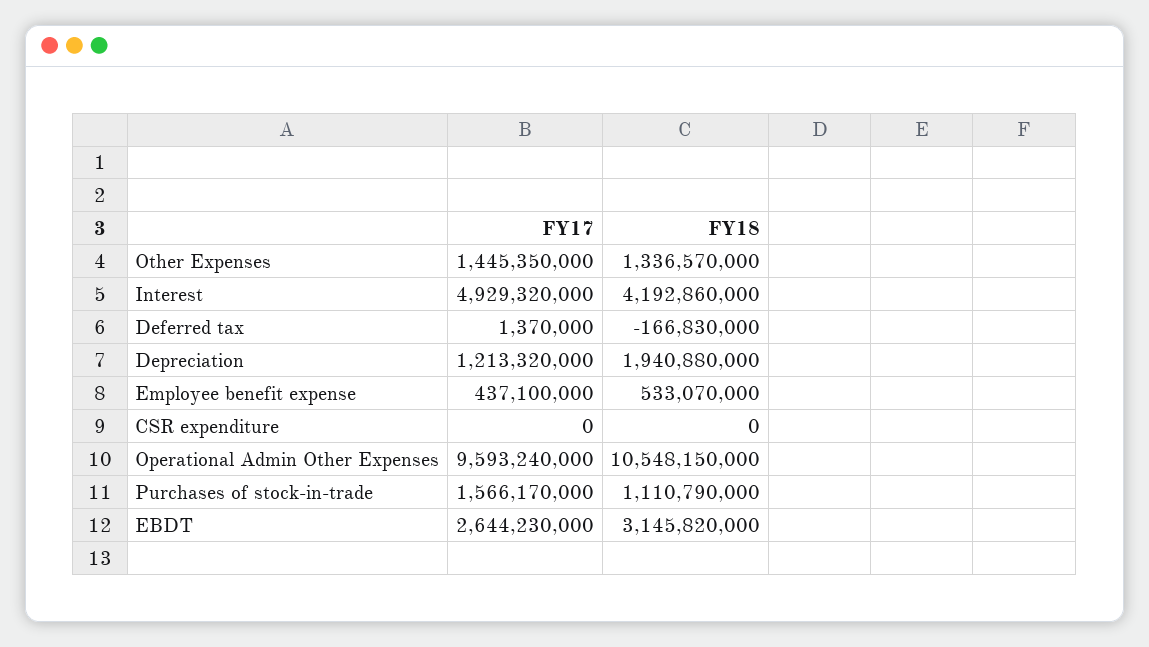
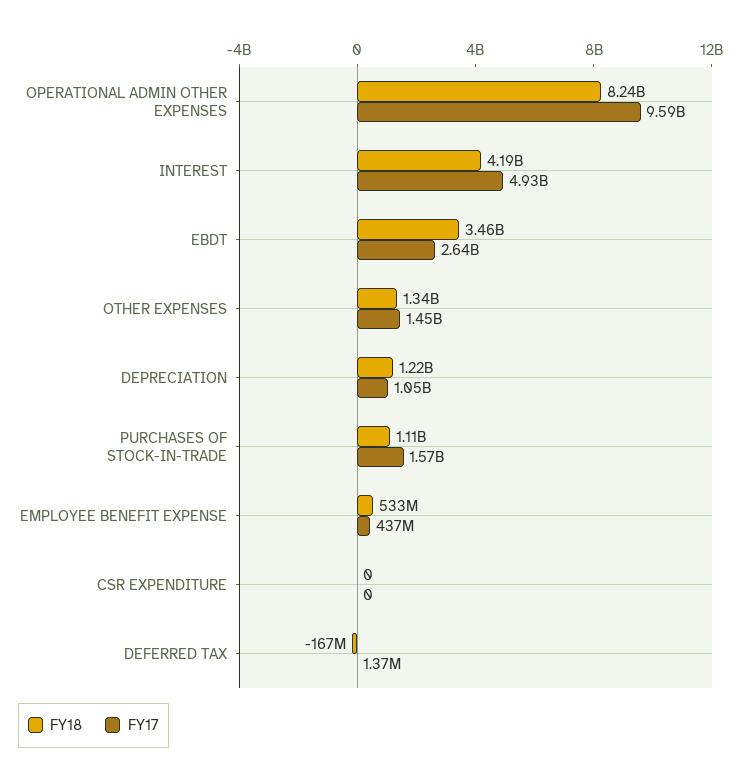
FY17, Depreciation: 1213320000 -> 1050000000
FY18, Depreciation: 1940880000 -> 1220000000
FY18, Operational Admin Other Expenses: 10548150000 -> 8240000000
FY18, EBDT: 3145820000 -> 3460000000

